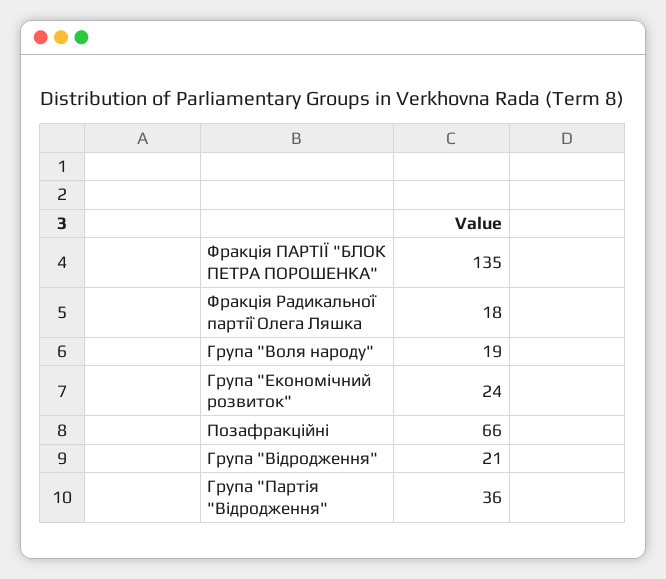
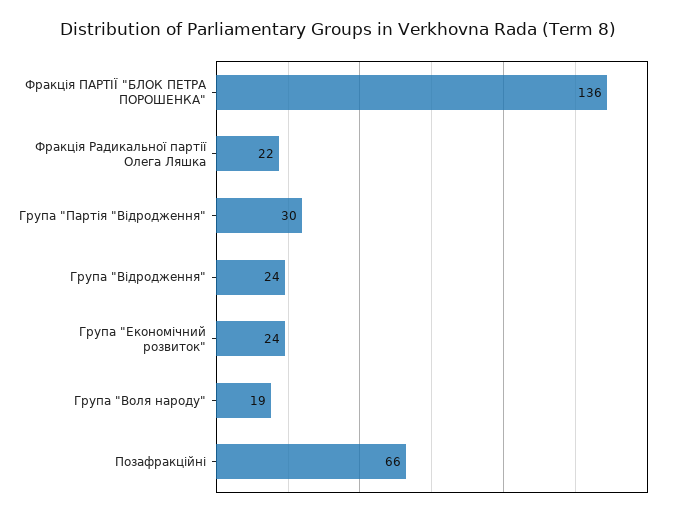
Фракція ПАРТІЇ "БЛОК ПЕТРА ПОРОШЕНКА": 135 -> 136
Фракція Радикальної партії Олега Ляшка: 18 -> 22
Група "Відродження": 21 -> 24
Група "Партія "Відродження": 36 -> 30

